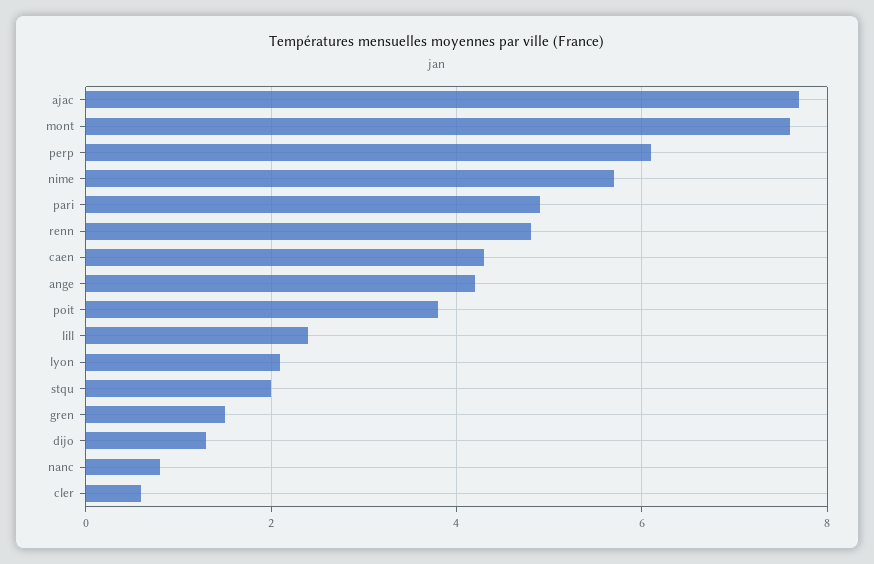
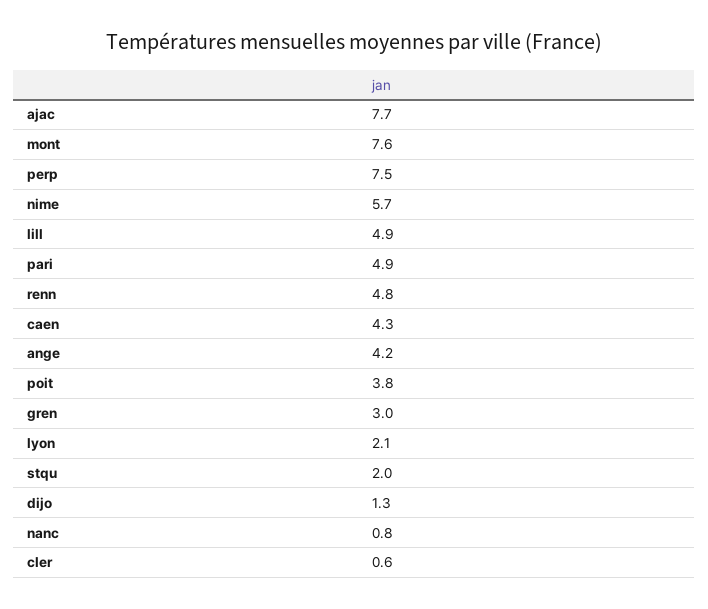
perp: 6 -> 7.5
lill: 2.5 -> 4.9
gren: 1.5 -> 3

